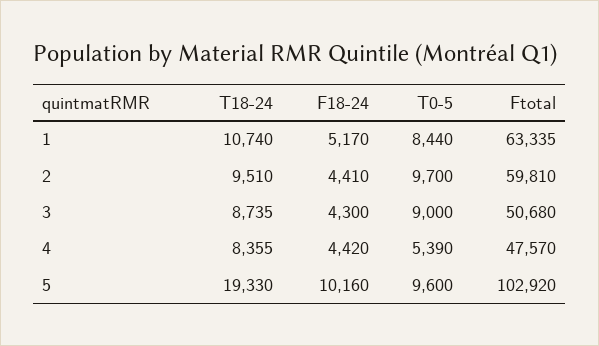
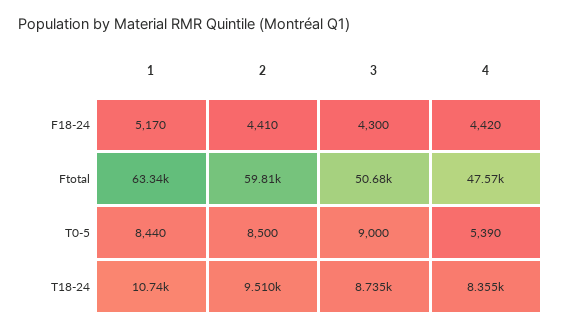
T0-5, 2: 9700 -> 8500
T18-24, 5: 19330 -> none
F18-24, 5: 10160 -> none
T0-5, 5: 9600 -> none
Ftotal, 5: 102920 -> none

